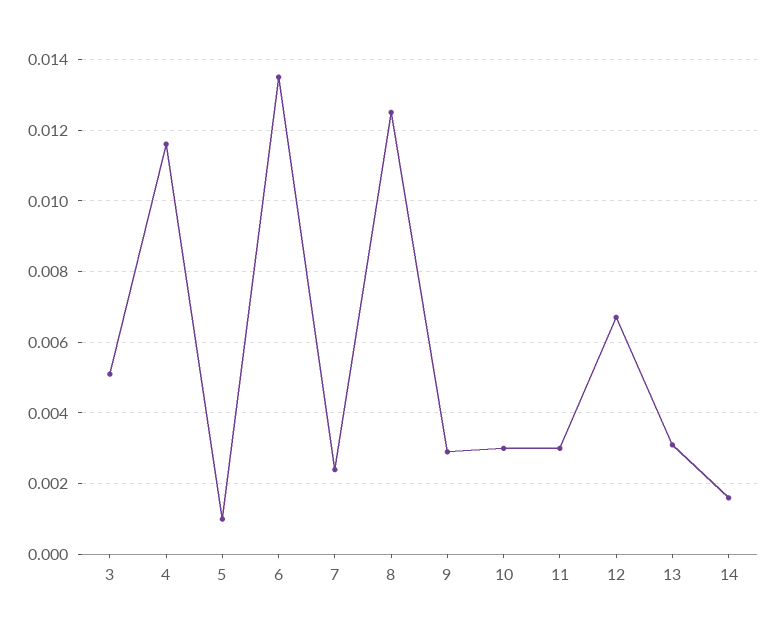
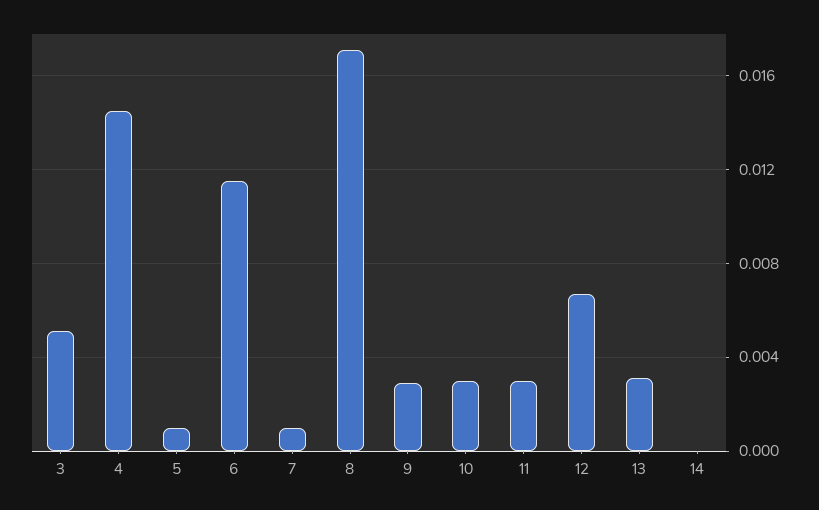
4: 0.0115 -> 0.0145
6: 0.0135 -> 0.0115
7: 0.0025 -> 0.001
8: 0.0125 -> 0.017
14: 0.0015 -> 0

